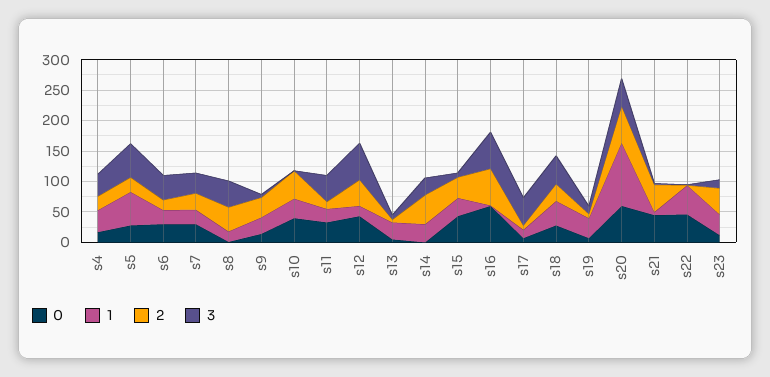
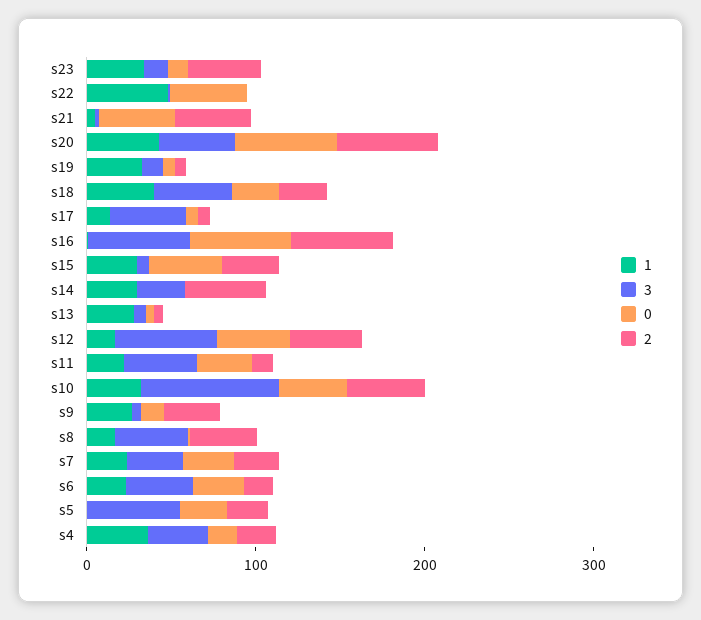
1, s5: 50 -> 0
3, s10: 0 -> 80
1, s20: 100 -> 40

